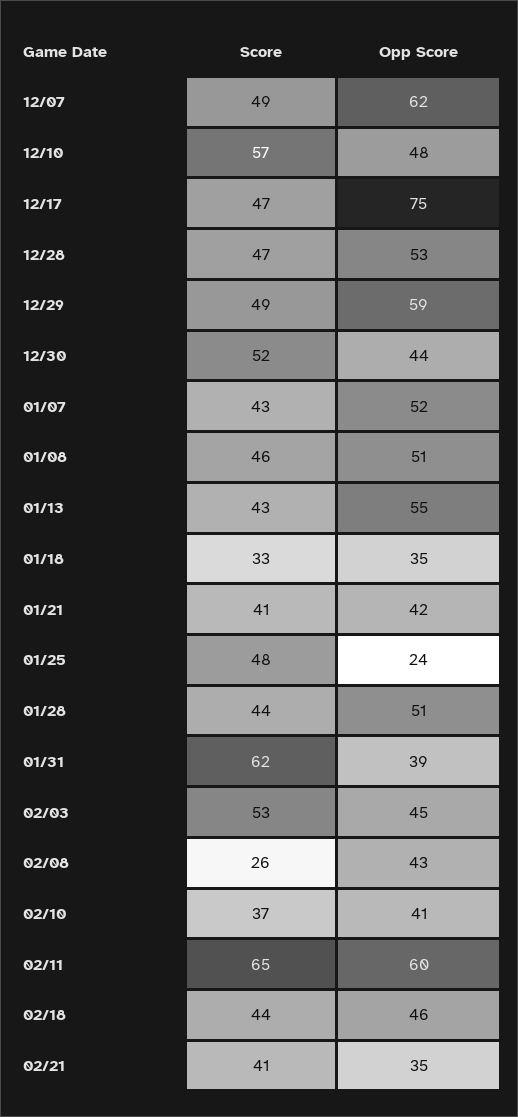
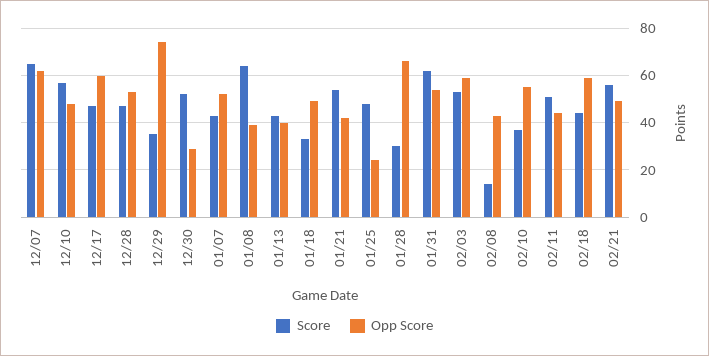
Score, 12/07: 49 -> 65
Opp Score, 12/17: 75 -> 60
Score, 12/29: 49 -> 35
Opp Score, 12/29: 59 -> 75
Opp Score, 12/30: 44 -> 30
Score, 01/08: 46 -> 65
Opp Score, 01/08: 51 -> 40
Opp Score, 01/13: 55 -> 40
Opp Score, 01/18: 35 -> 50
Score, 01/21: 41 -> 55
Score, 01/28: 44 -> 30
Opp Score, 01/28: 51 -> 65
Opp Score, 01/31: 39 -> 55
Opp Score, 02/03: 45 -> 60
Score, 02/08: 26 -> 15
Opp Score, 02/10: 41 -> 55
Score, 02/11: 65 -> 50
Opp Score, 02/11: 60 -> 45
Opp Score, 02/18: 46 -> 60
Score, 02/21: 41 -> 55
Opp Score, 02/21: 35 -> 50

